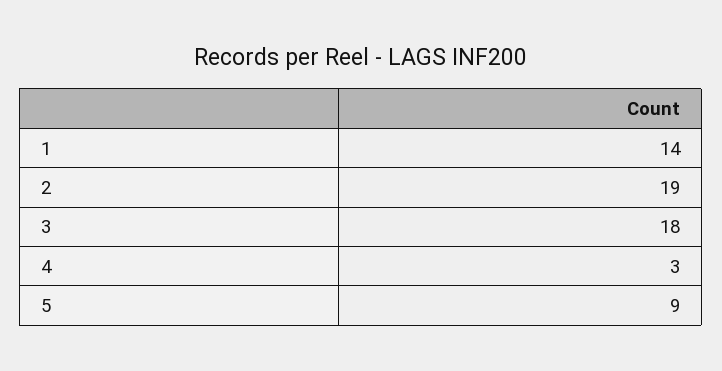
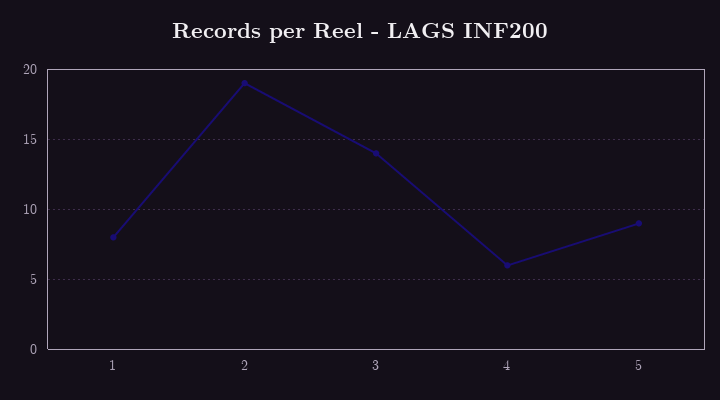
1: 14 -> 8
3: 18 -> 14
4: 3 -> 6

